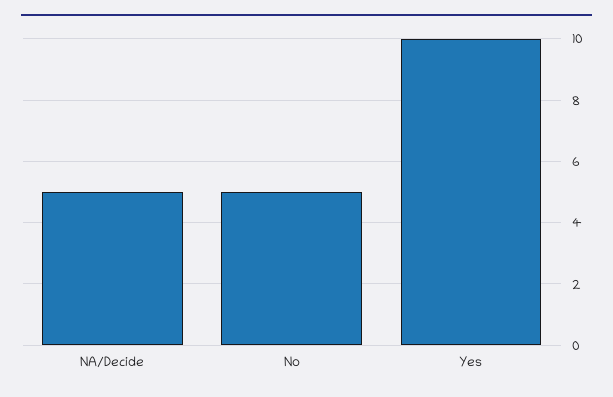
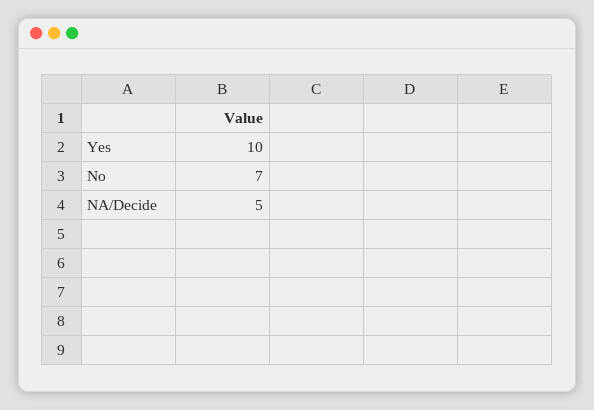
No: 5 -> 7

